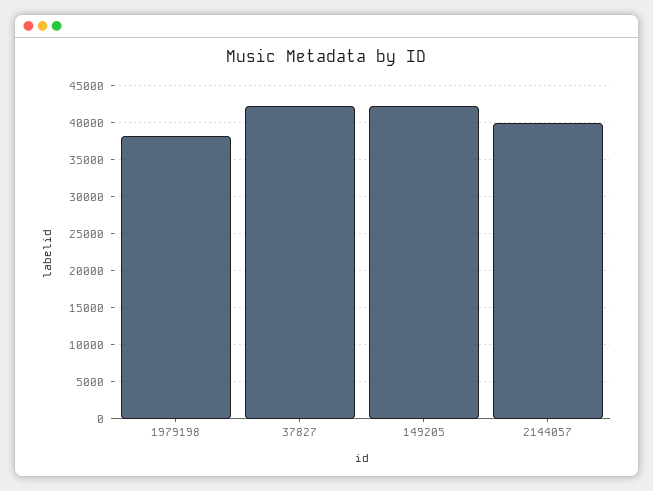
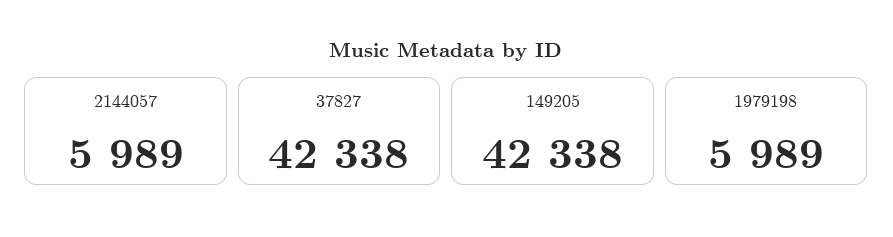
1979198: 38000 -> 5989
2144057: 40000 -> 5989

